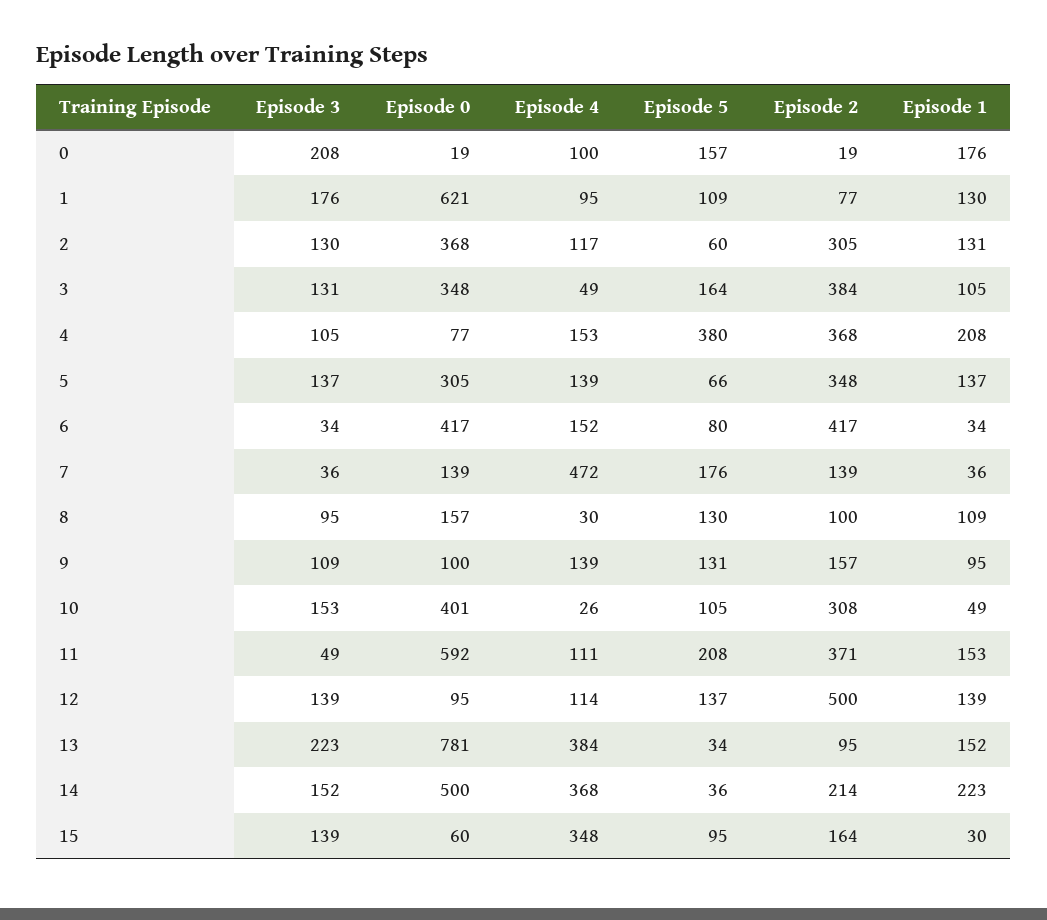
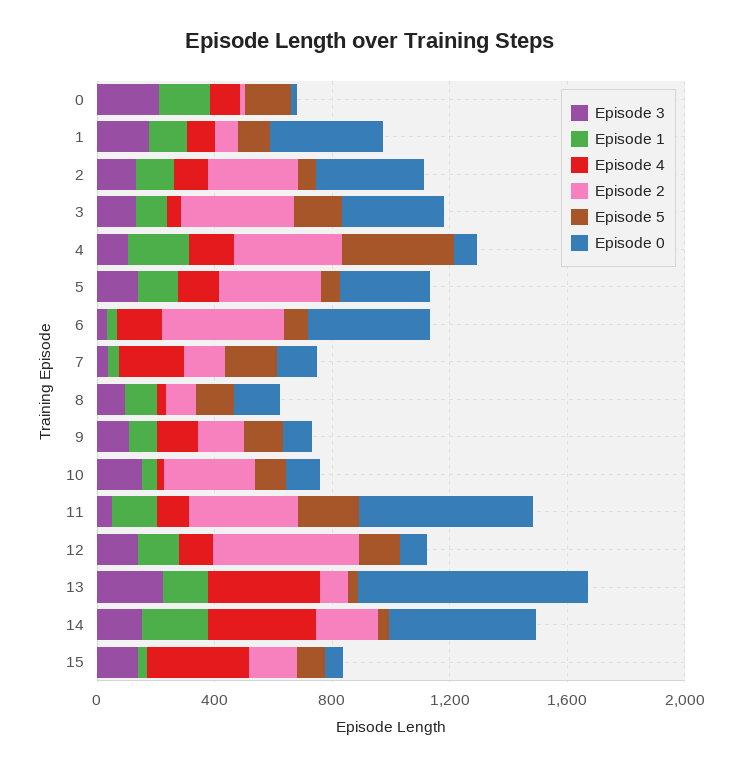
Episode 0, 1: 621 -> 400
Episode 4, 7: 472 -> 200
Episode 0, 10: 401 -> 100

